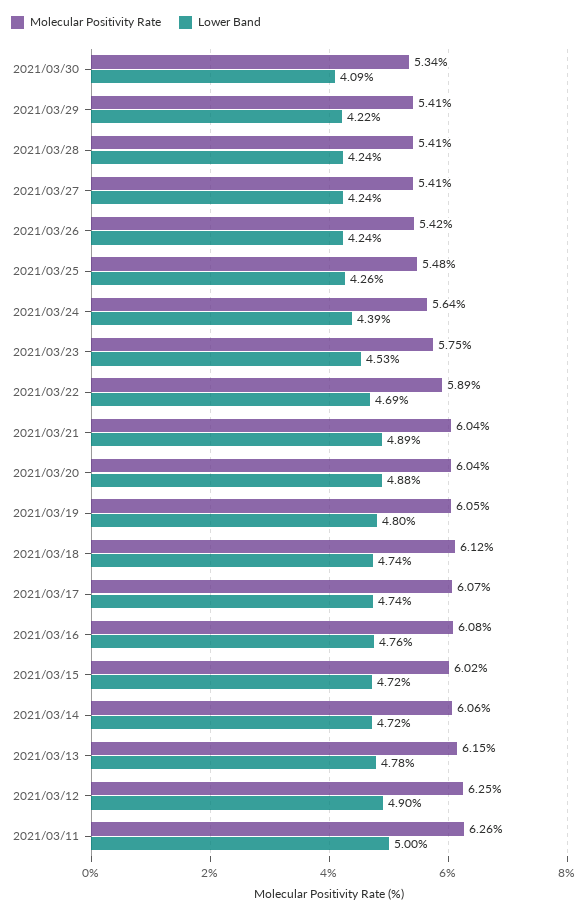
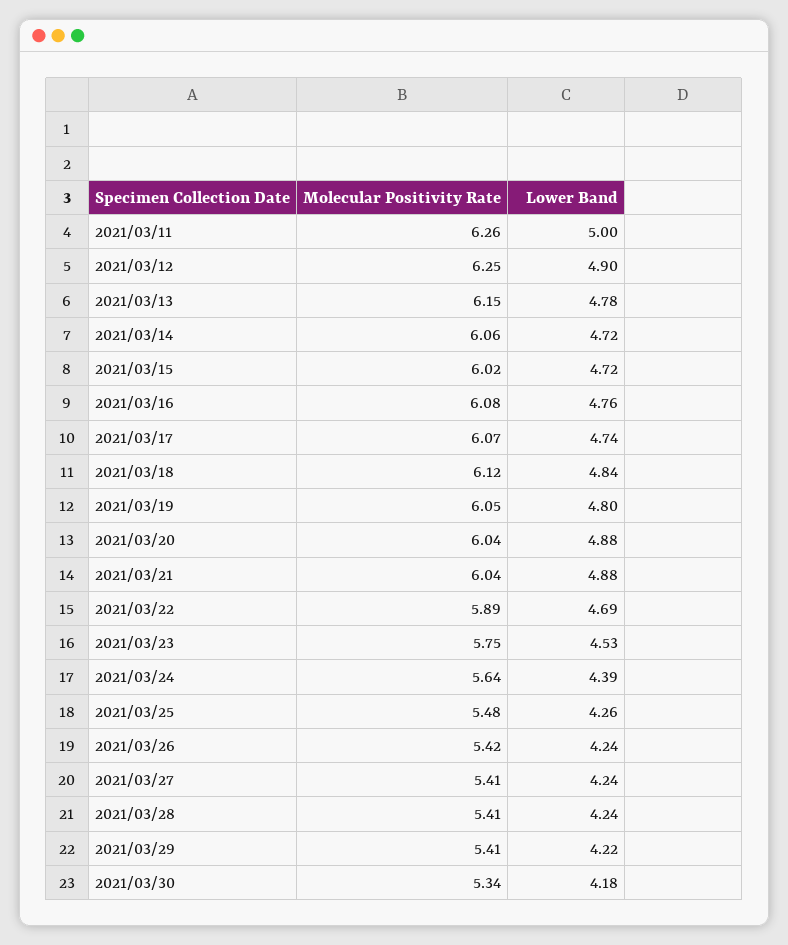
Lower Band, 2021/03/30: 4.09 -> 4.18
Lower Band, 2021/03/21: 4.89 -> 4.88
Lower Band, 2021/03/18: 4.74 -> 4.84

